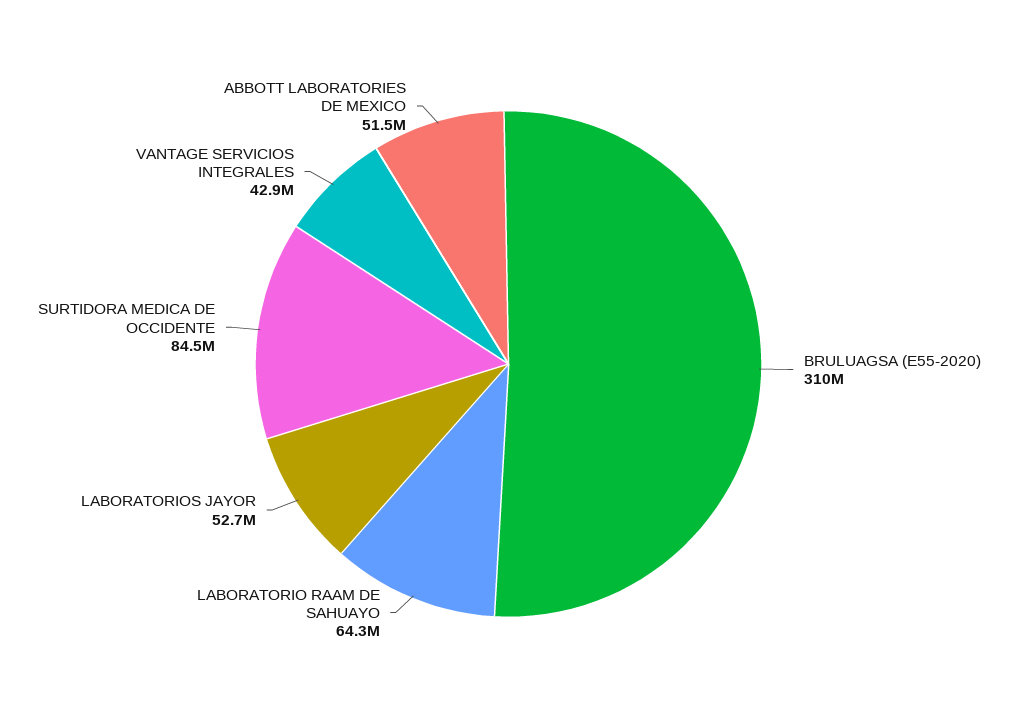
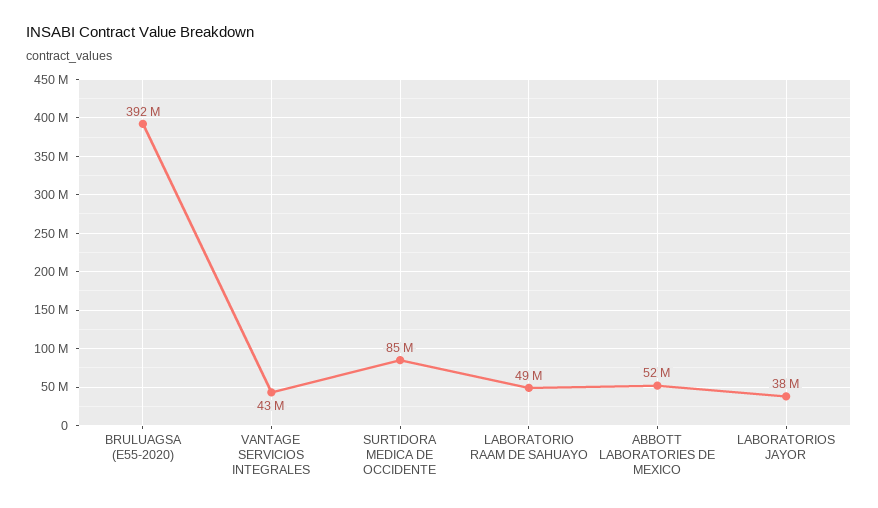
BRULUAGSA (E55-2020): 310000000 -> 392000000
LABORATORIO RAAM DE SAHUAYO: 64300000 -> 49000000
LABORATORIOS JAYOR: 52700000 -> 38000000

